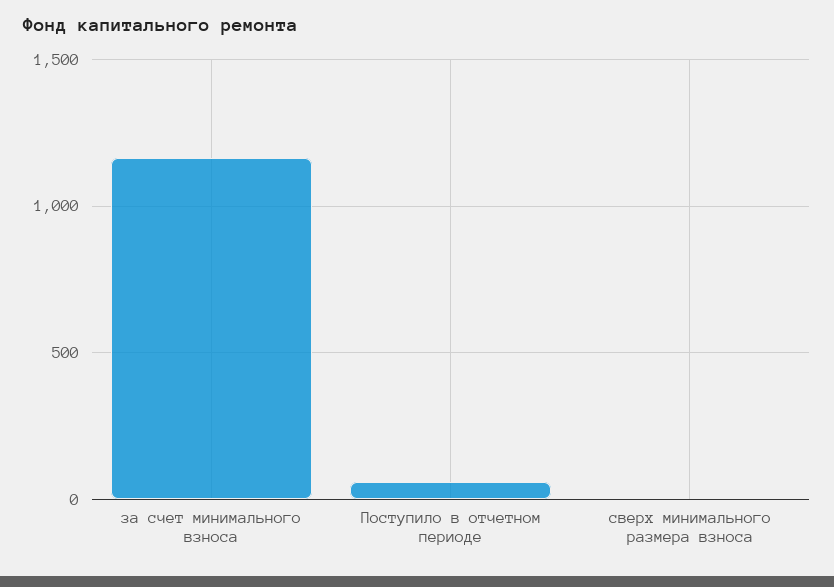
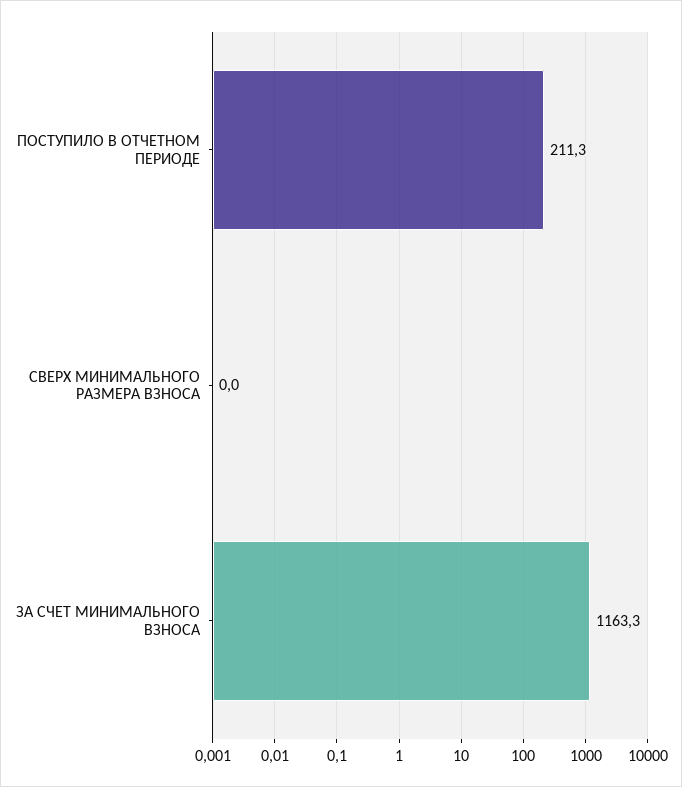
Поступило в отчетном периоде: 50 -> 211.3

